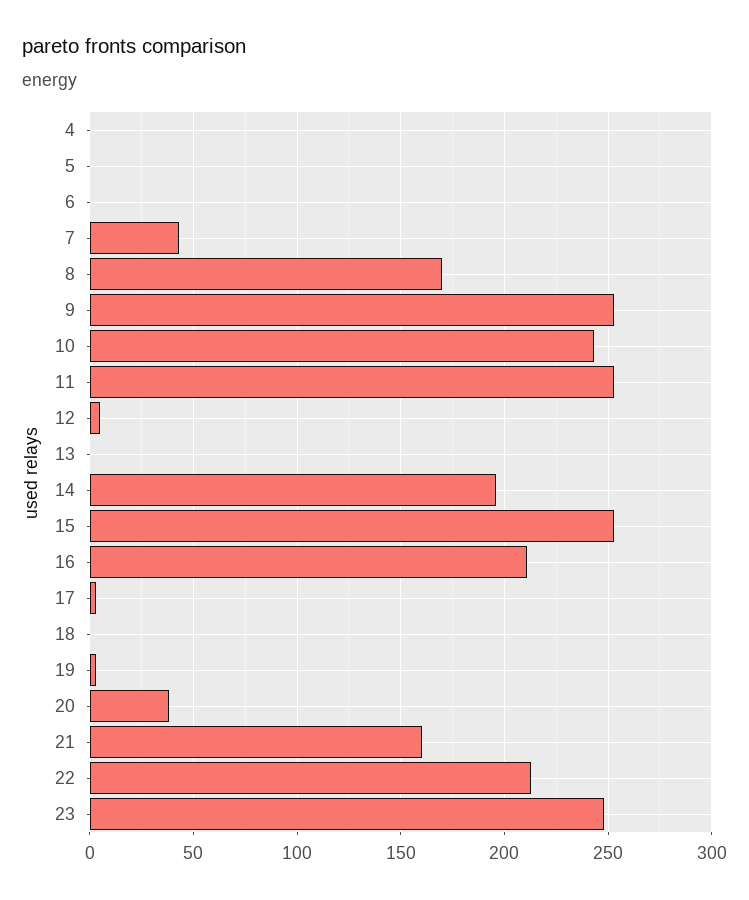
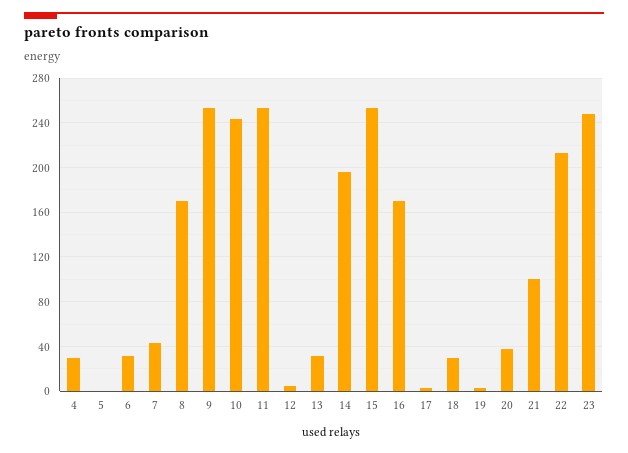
4: 0 -> 30
6: 0 -> 30
13: 0 -> 30
16: 210 -> 170
18: 0 -> 30
21: 160 -> 100

